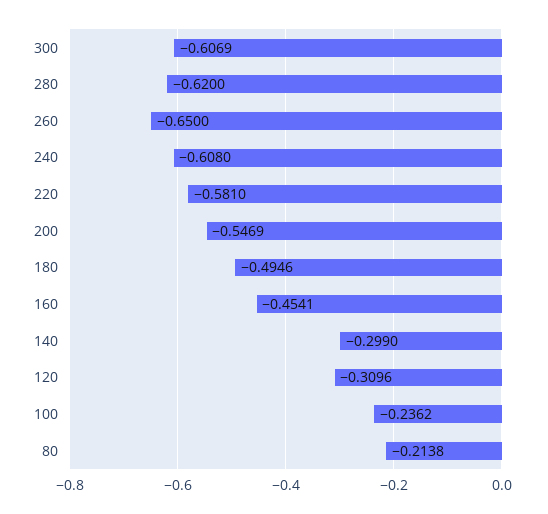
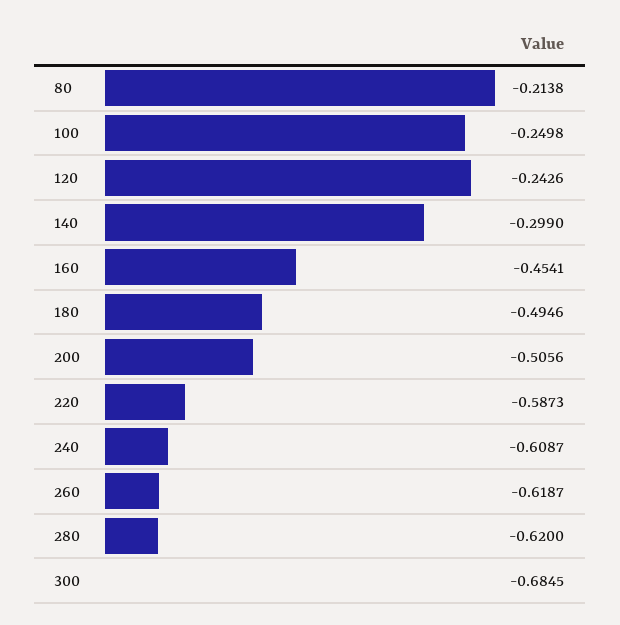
300: -0.6069 -> -0.6845
260: -0.65 -> -0.6187
240: -0.608 -> -0.6087
220: -0.581 -> -0.5873
200: -0.5469 -> -0.5056
120: -0.3096 -> -0.2426
100: -0.2362 -> -0.2498

